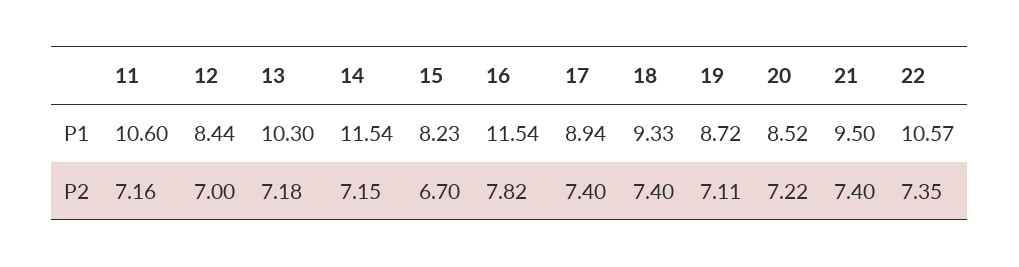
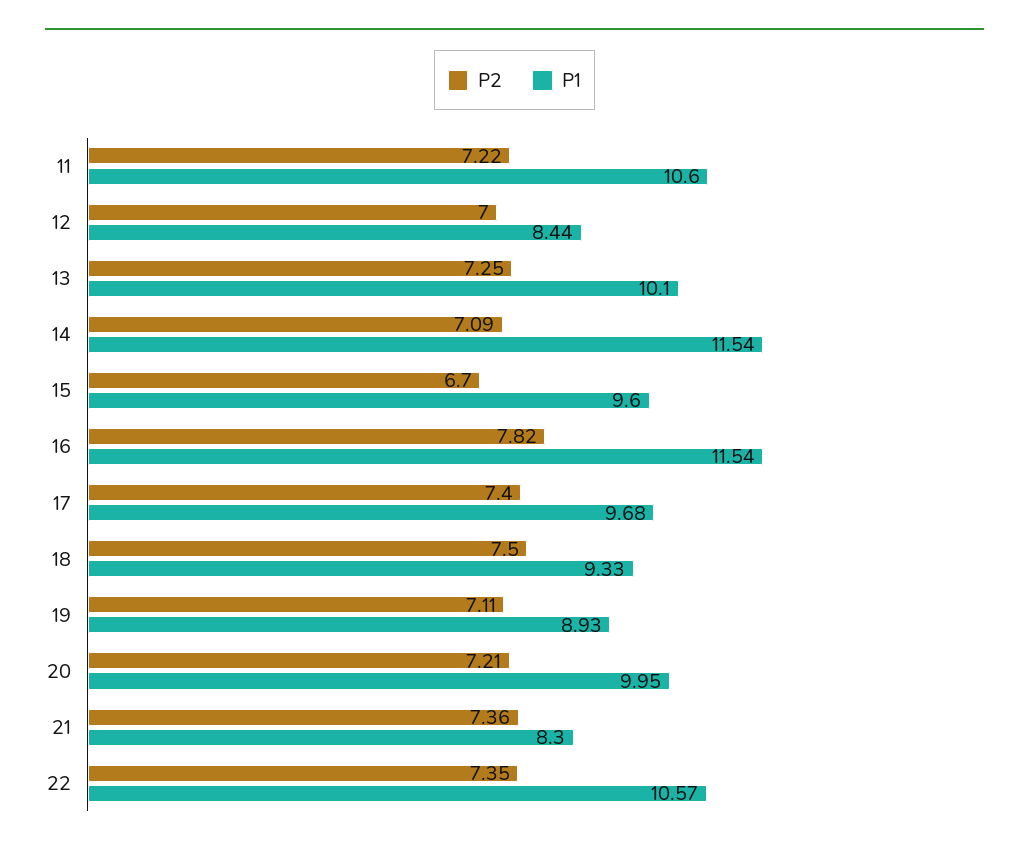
P1, 13: 10.3 -> 10.1
P1, 15: 8.23 -> 9.6
P1, 17: 8.94 -> 9.68
P1, 19: 8.72 -> 8.93
P1, 20: 8.52 -> 9.95
P1, 21: 9.5 -> 8.3
P2, 11: 7.16 -> 7.22
P2, 13: 7.18 -> 7.25
P2, 14: 7.15 -> 7.09
P2, 18: 7.4 -> 7.5
P2, 20: 7.22 -> 7.21
P2, 21: 7.4 -> 7.36

